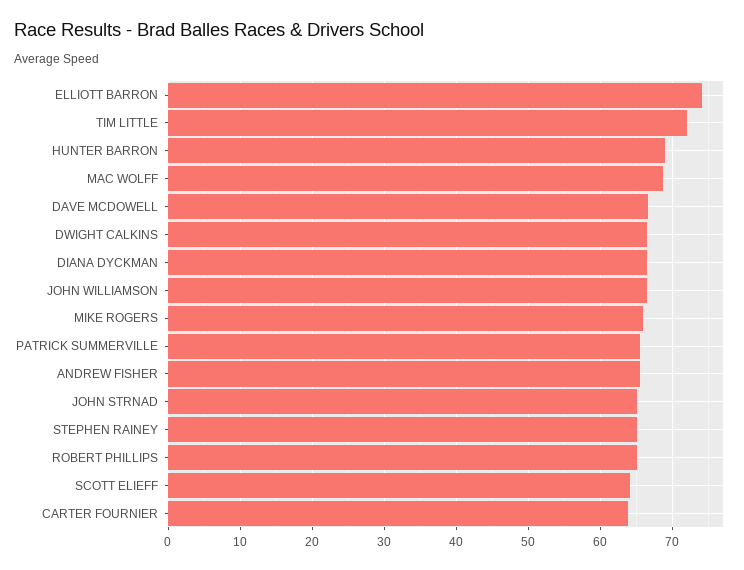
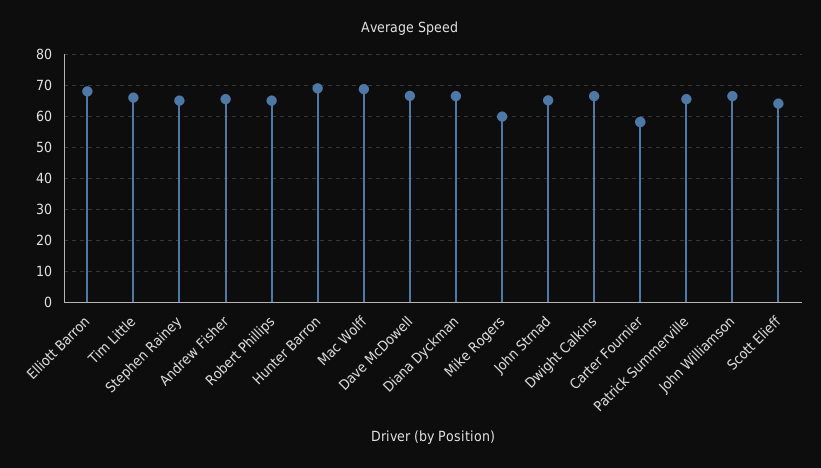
ELLIOTT BARRON: 74 -> 68
TIM LITTLE: 72 -> 66
MIKE ROGERS: 66 -> 60
CARTER FOURNIER: 64 -> 58

